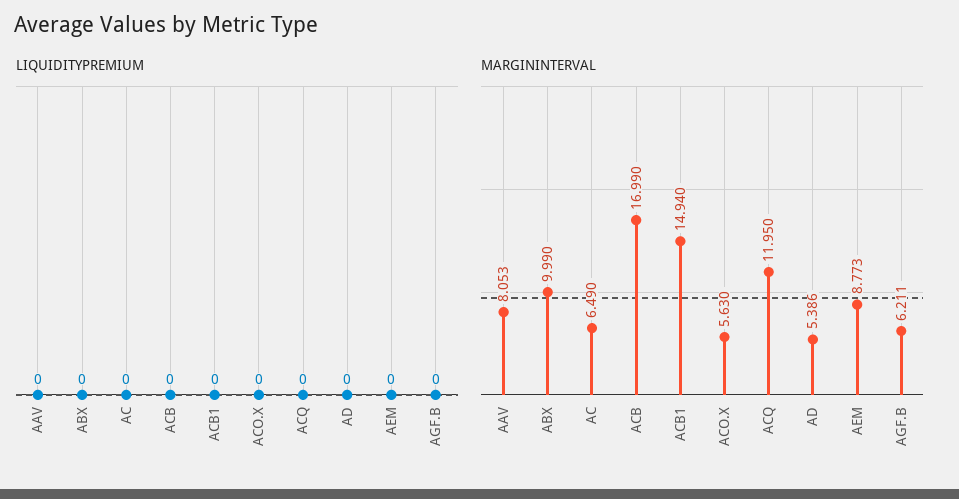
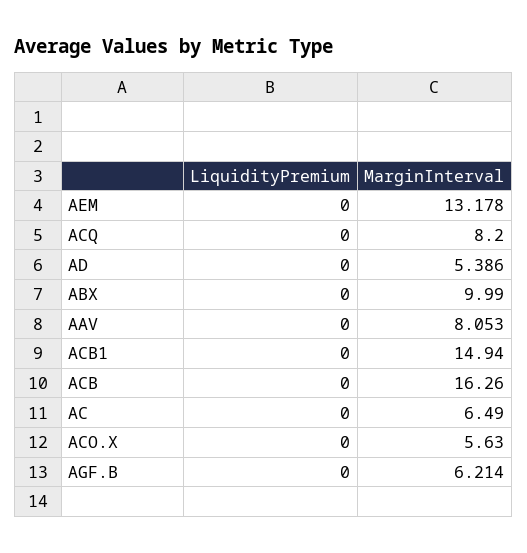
MARGININTERVAL, ACB: 16.99 -> 16.26
MARGININTERVAL, ACQ: 11.95 -> 8.2
MARGININTERVAL, AEM: 8.773 -> 13.178
MARGININTERVAL, AGF.B: 6.211 -> 6.214

